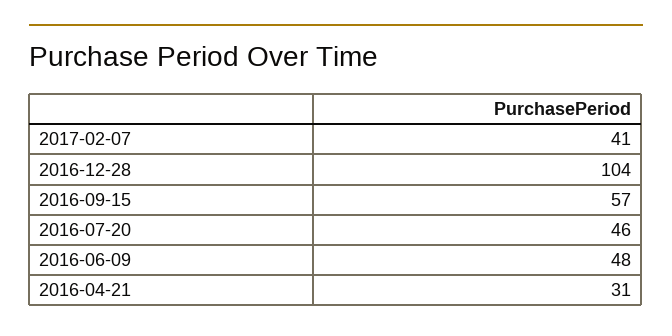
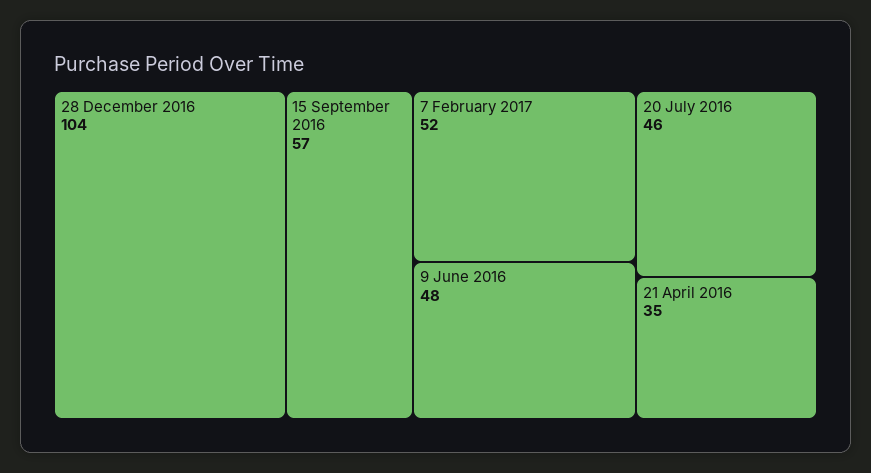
2017-02-07: 41 -> 52
2016-04-21: 31 -> 35

